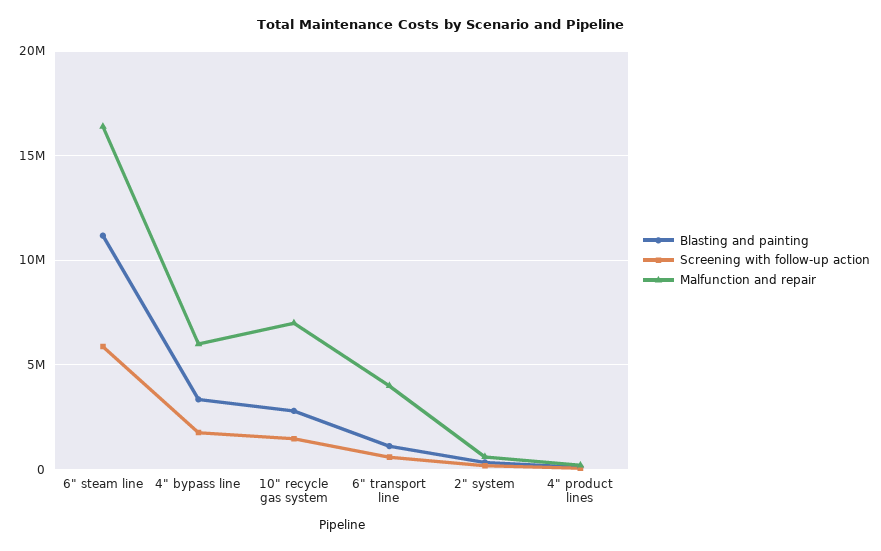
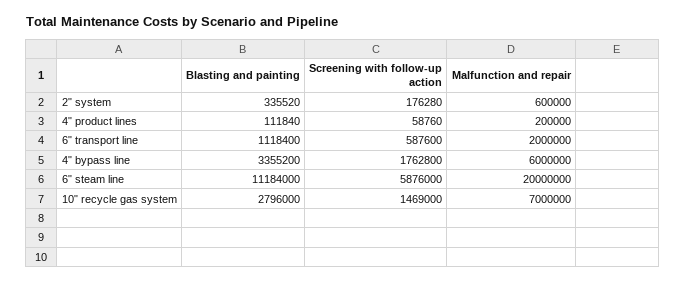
Malfunction and repair, 6" steam line: 16500000 -> 20000000
Malfunction and repair, 6" transport line: 4000000 -> 2000000

